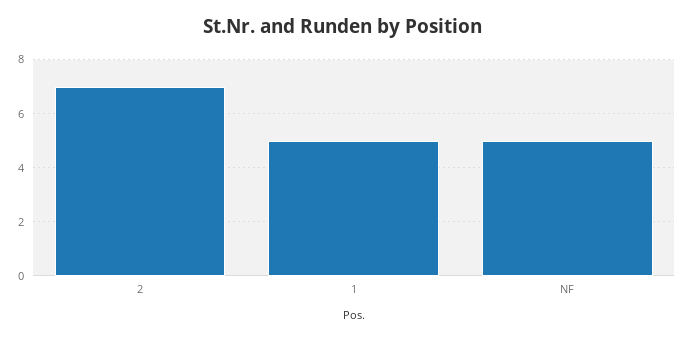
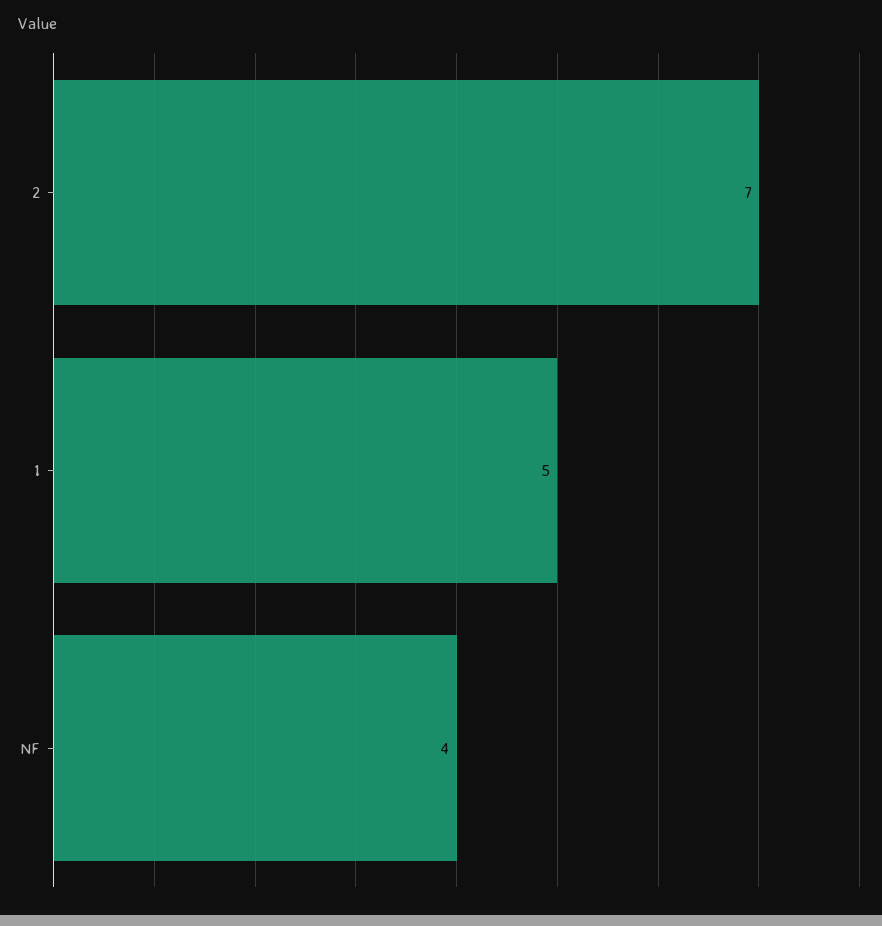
NF: 5 -> 4

